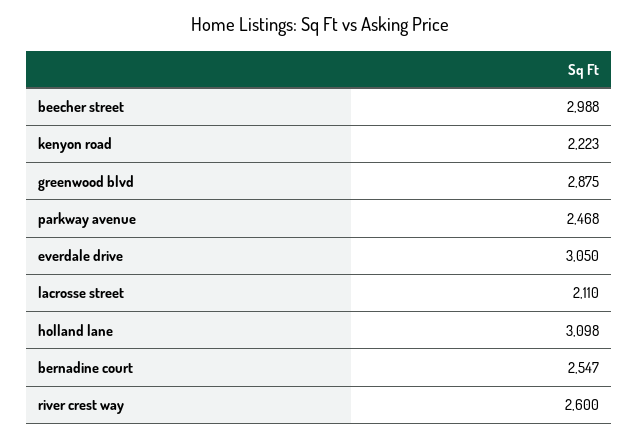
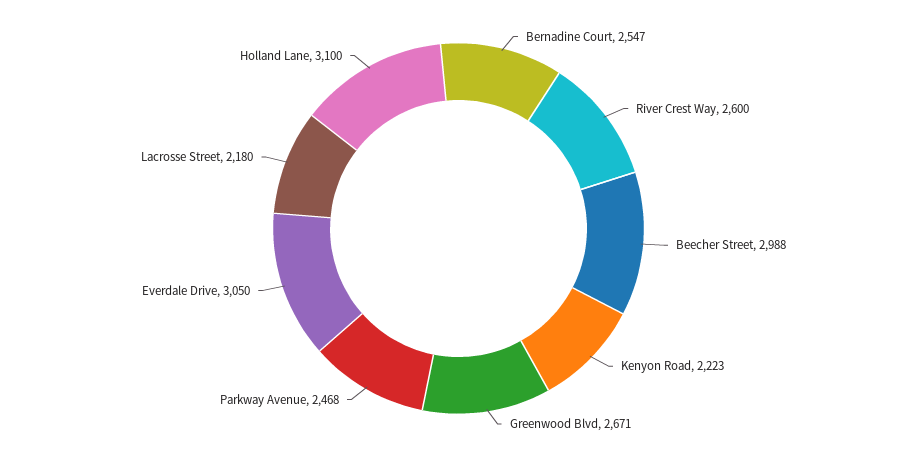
greenwood blvd: 2875 -> 2671
lacrosse street: 2110 -> 2180
holland lane: 3098 -> 3100

